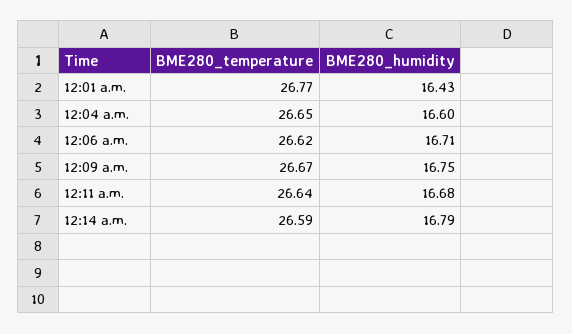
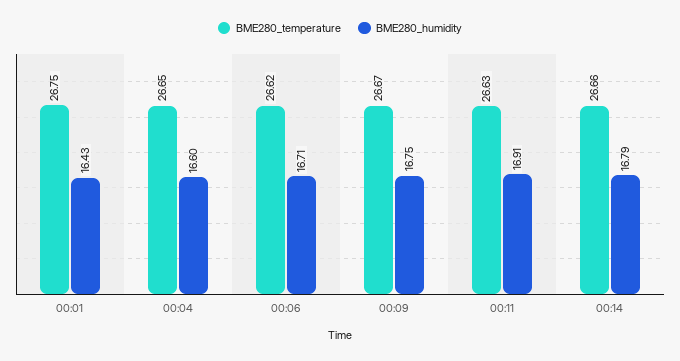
BME280_temperature, 12:01 a.m.: 26.77 -> 26.75
BME280_temperature, 12:11 a.m.: 26.64 -> 26.63
BME280_humidity, 12:11 a.m.: 16.68 -> 16.91
BME280_temperature, 12:14 a.m.: 26.59 -> 26.66

